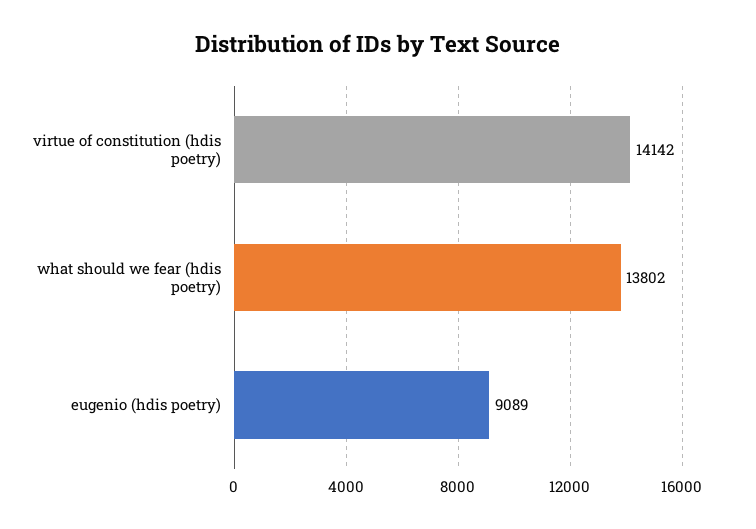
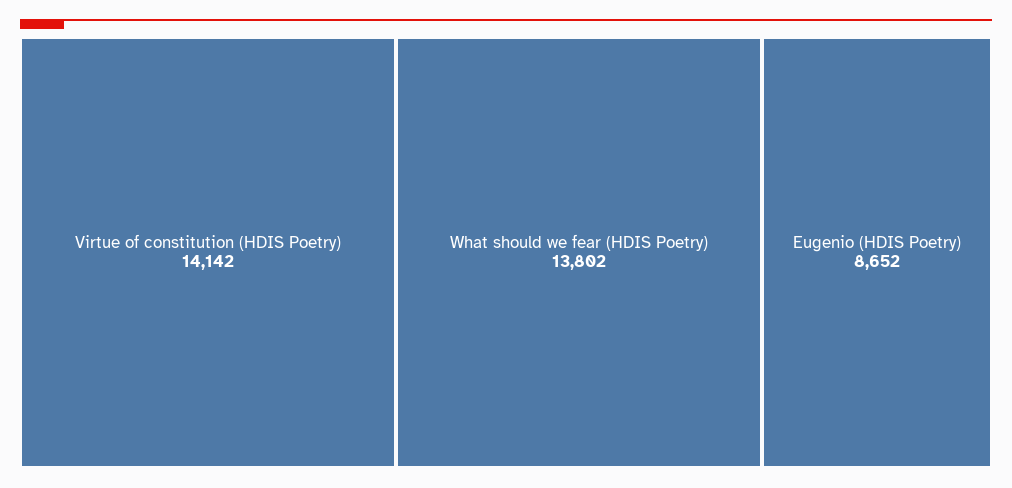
eugenio (hdis poetry): 9089 -> 8652

